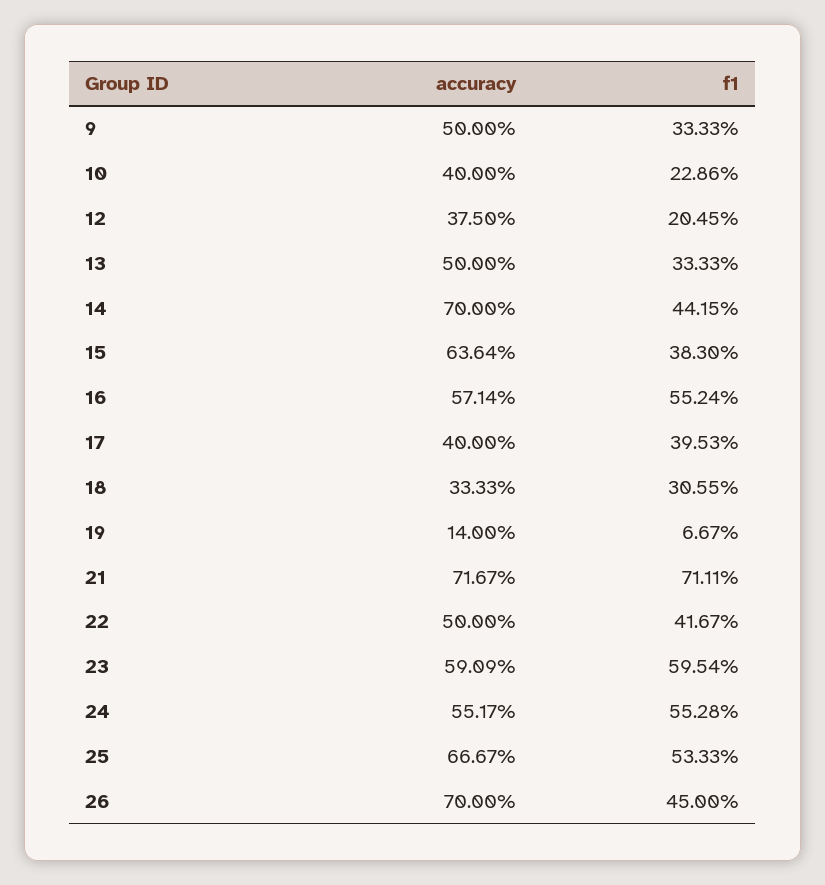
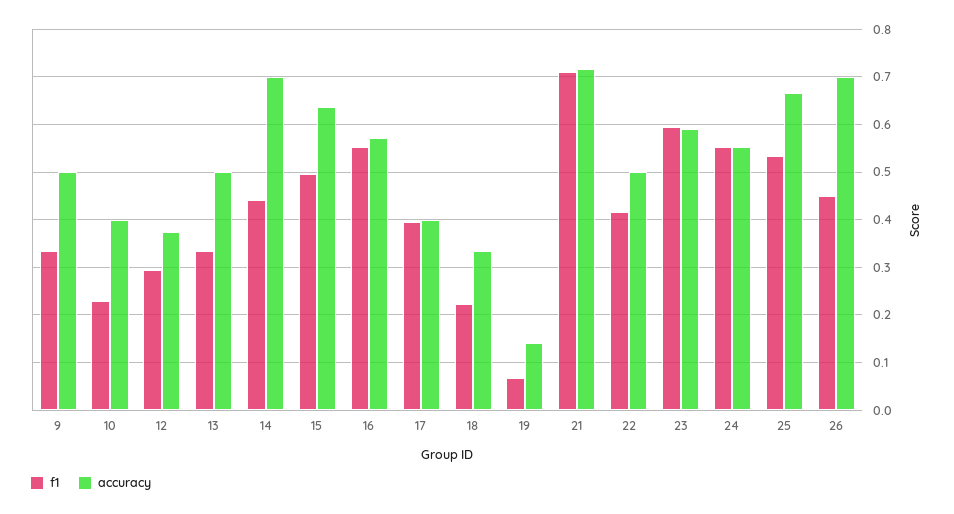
f1, 12: 0.2045 -> 0.3
f1, 15: 0.383 -> 0.5
f1, 18: 0.3055 -> 0.22

